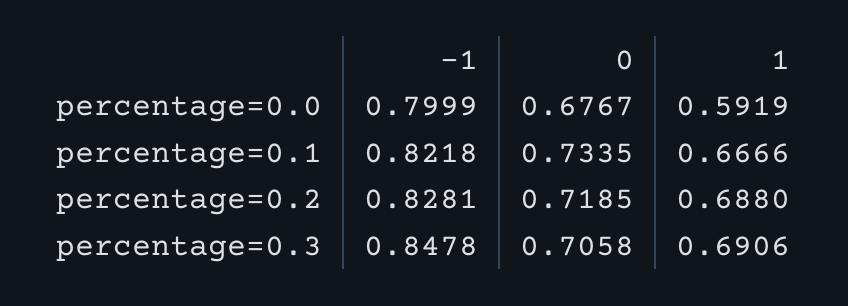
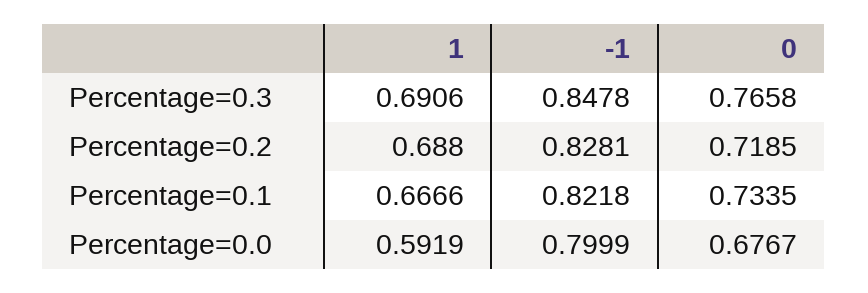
0, percentage=0.3: 0.7058 -> 0.7658

